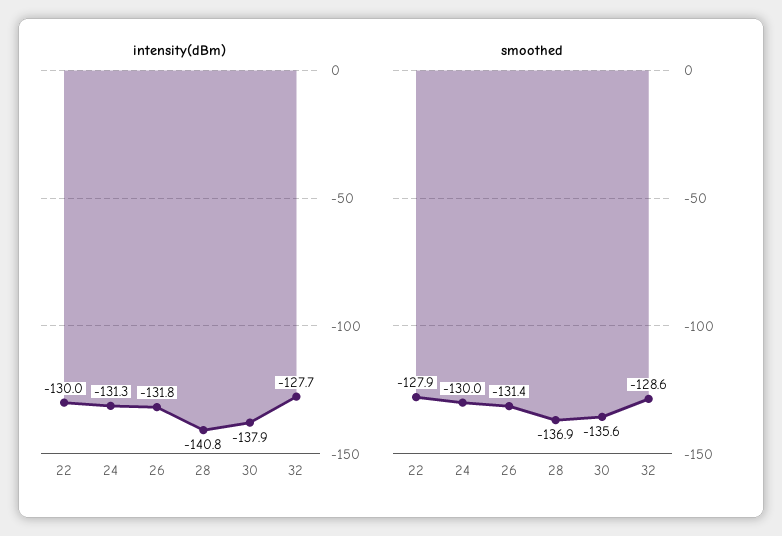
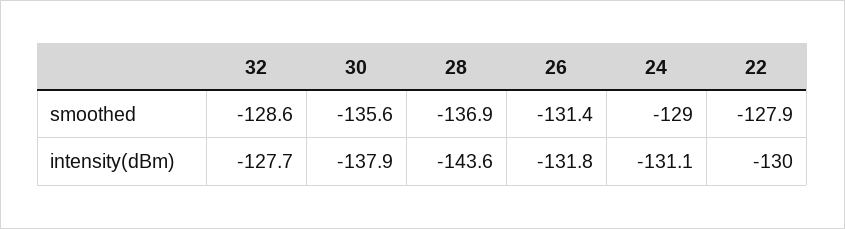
intensity(dBm), 24: -131.3 -> -131.1
intensity(dBm), 28: -140.8 -> -143.6
smoothed, 24: -130 -> -129

